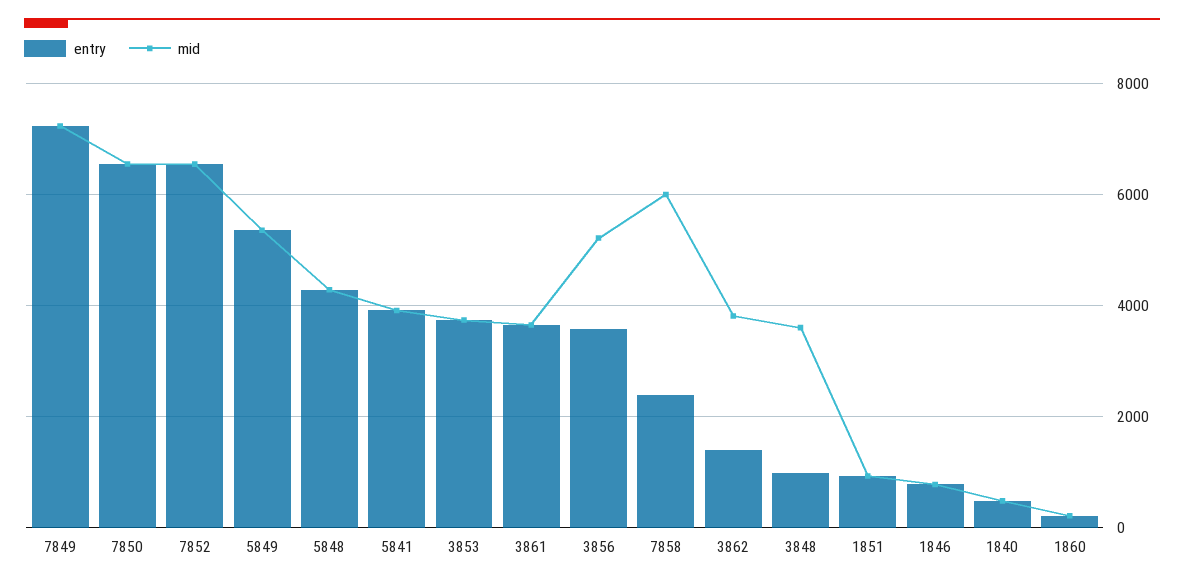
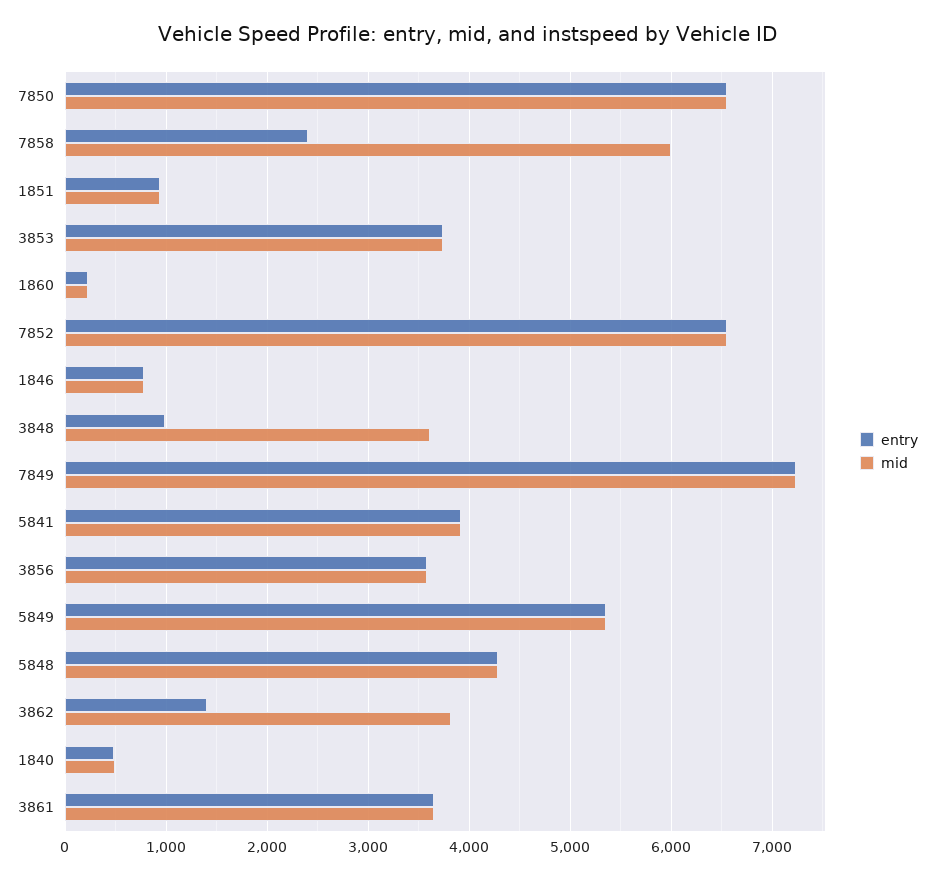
mid, 3856: 5200 -> 3600

